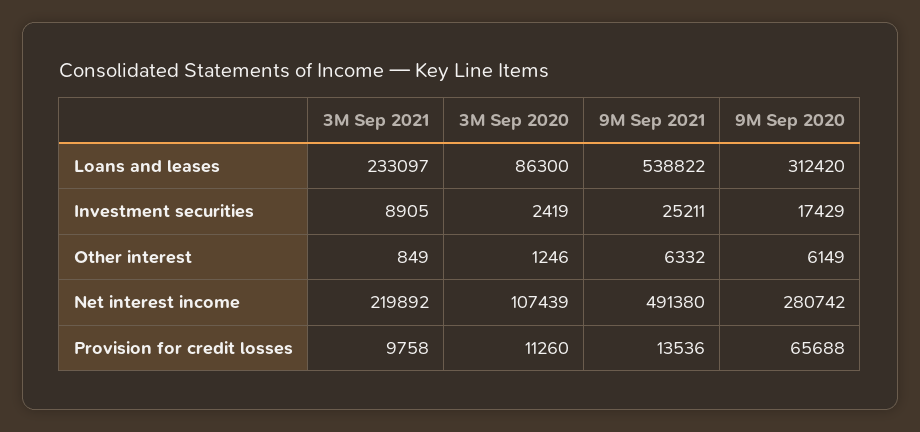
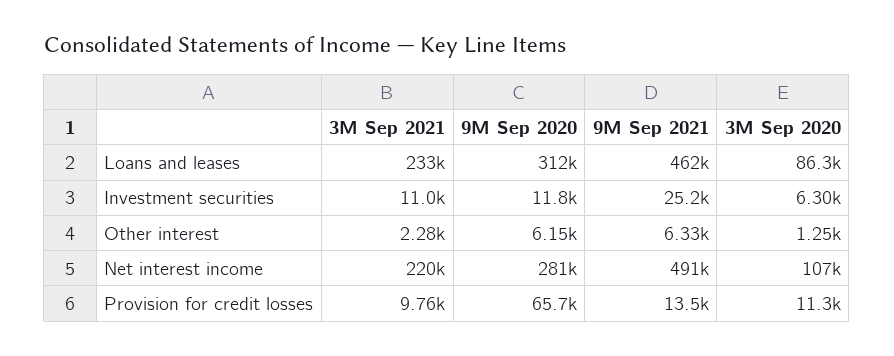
9M Sep 2021, Loans and leases: 538822 -> 462000
3M Sep 2021, Investment securities: 8905 -> 11000
3M Sep 2020, Investment securities: 2419 -> 6300
9M Sep 2020, Investment securities: 17429 -> 11800
3M Sep 2021, Other interest: 849 -> 2280

